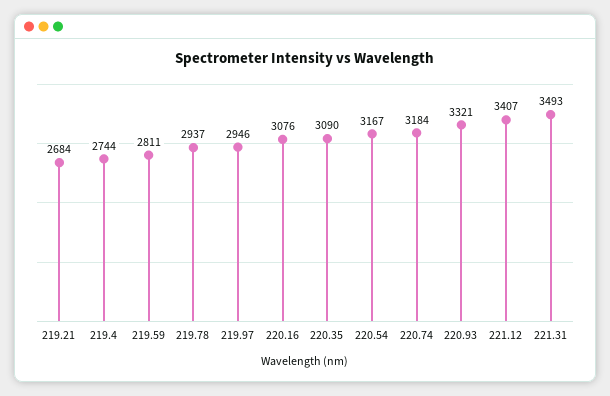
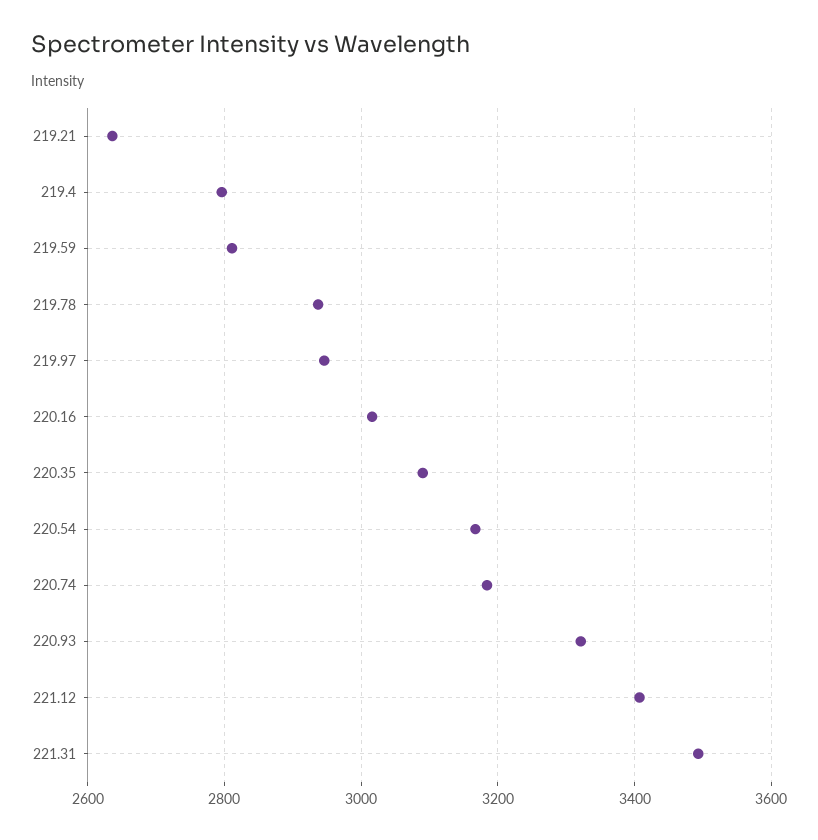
219.21: 2684 -> 2640
219.4: 2744 -> 2800
220.16: 3076 -> 3020

